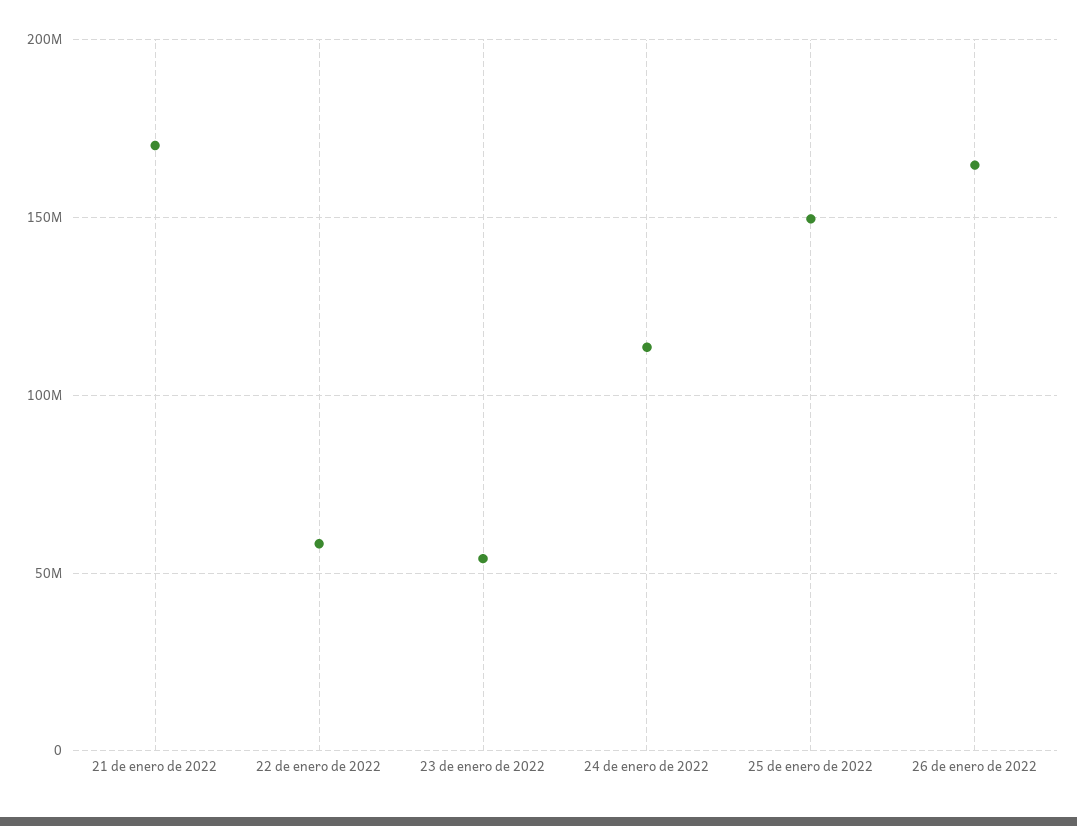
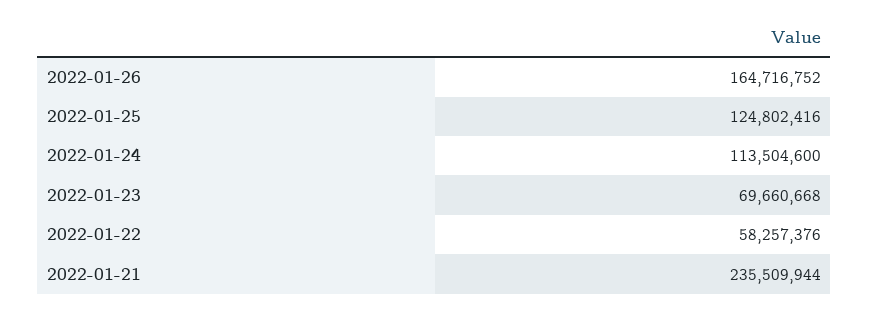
21 de enero de 2022: 170000000 -> 235509944
23 de enero de 2022: 55000000 -> 69660668
25 de enero de 2022: 150000000 -> 124802416

